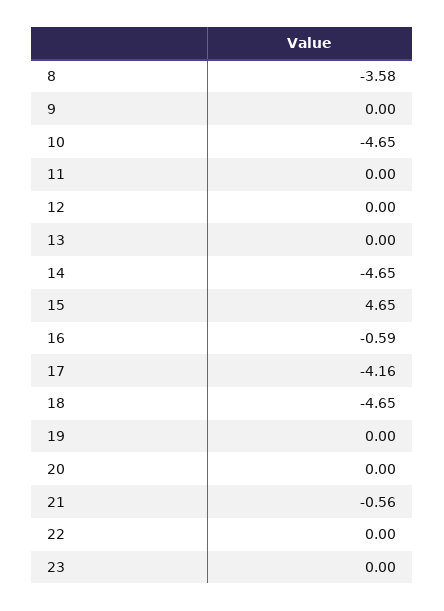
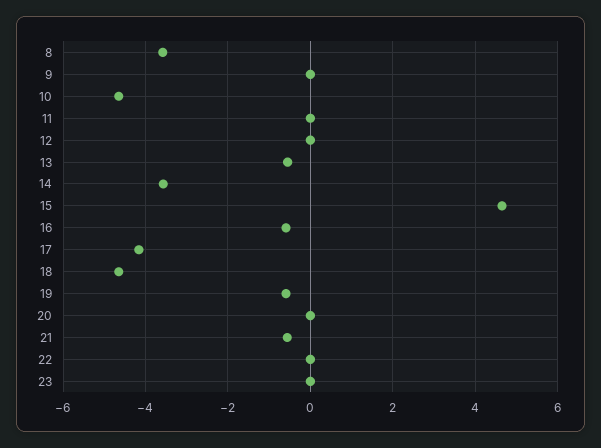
13: 0 -> -0.6
14: -4.65 -> -3.6
19: 0 -> -0.6

